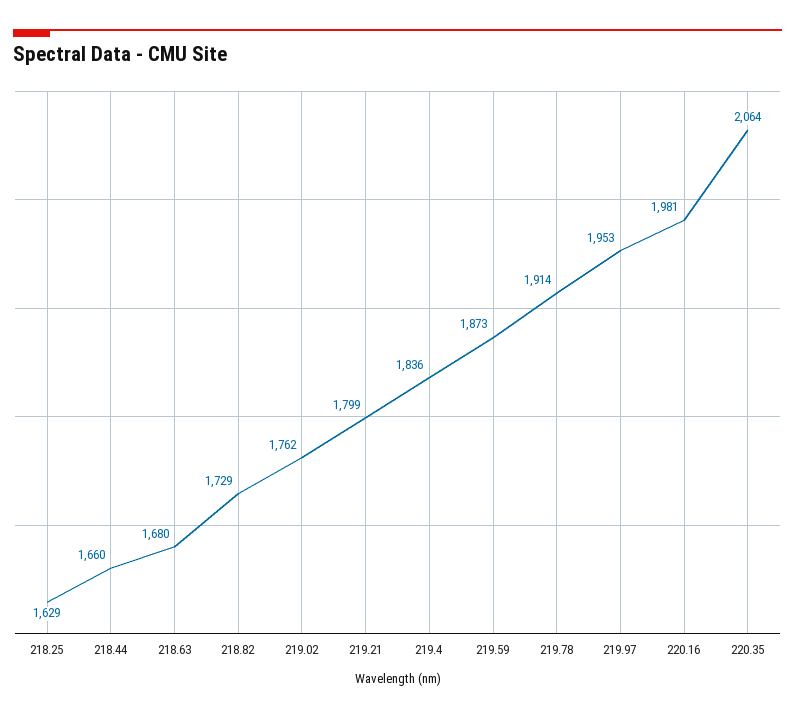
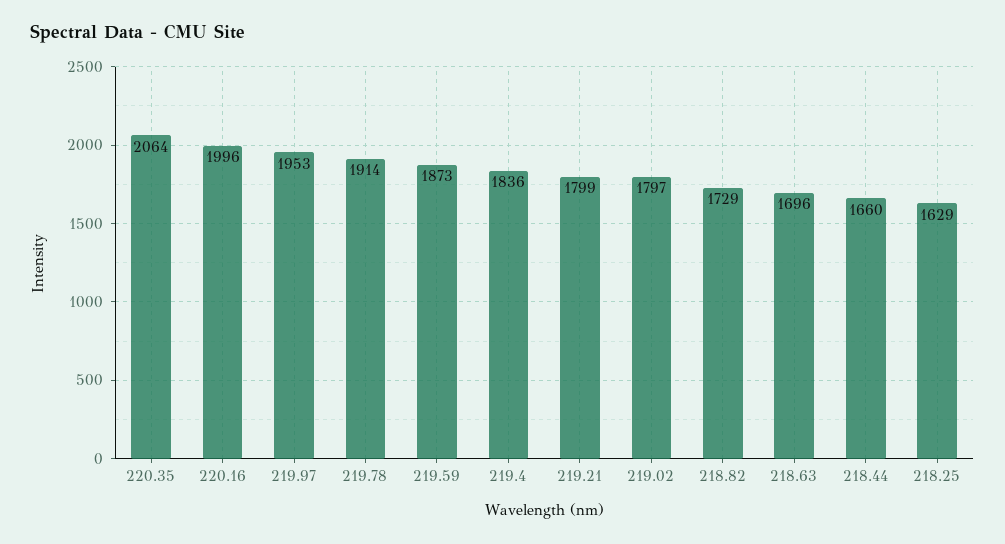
218.63: 1680 -> 1696
219.02: 1762 -> 1797
220.16: 1981 -> 1996

